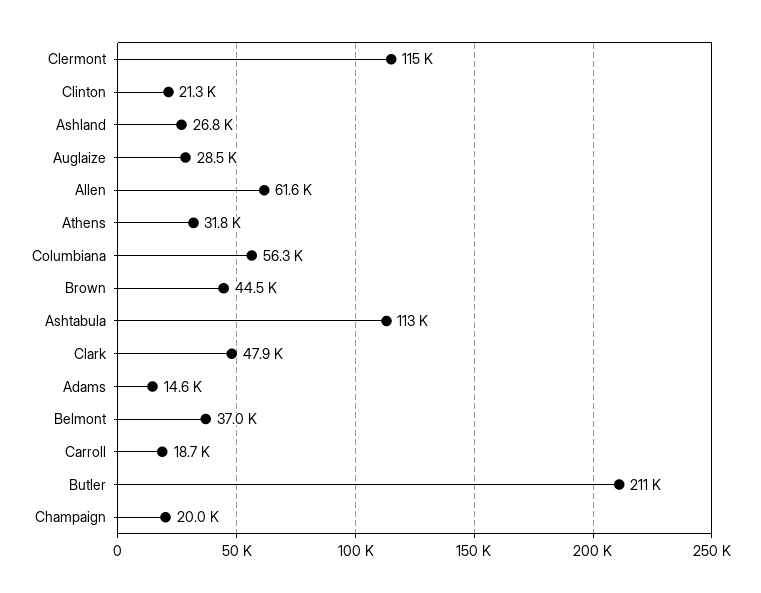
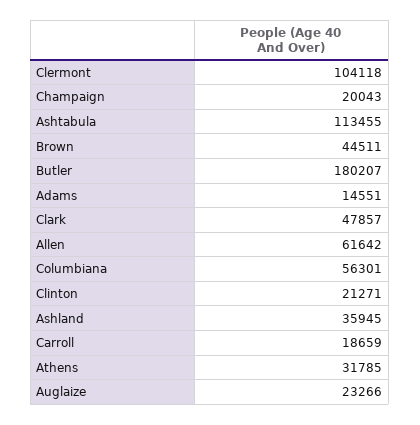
Clermont: 115000 -> 104118
Ashland: 26800 -> 35945
Auglaize: 28500 -> 23266
Belmont: 37000 -> none
Butler: 211000 -> 180207

